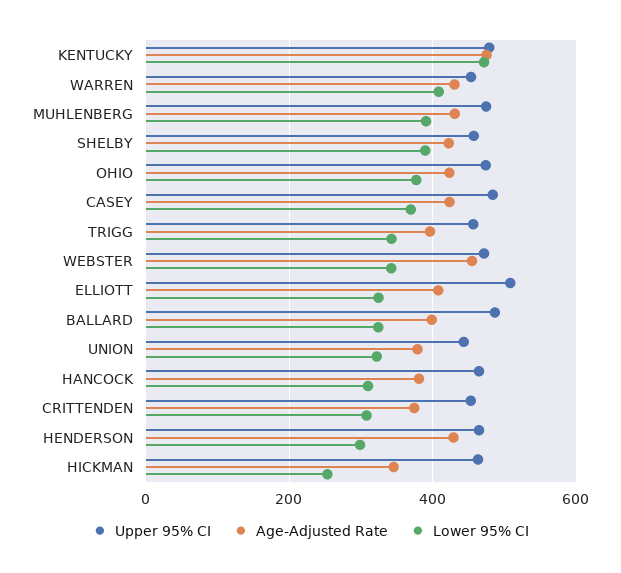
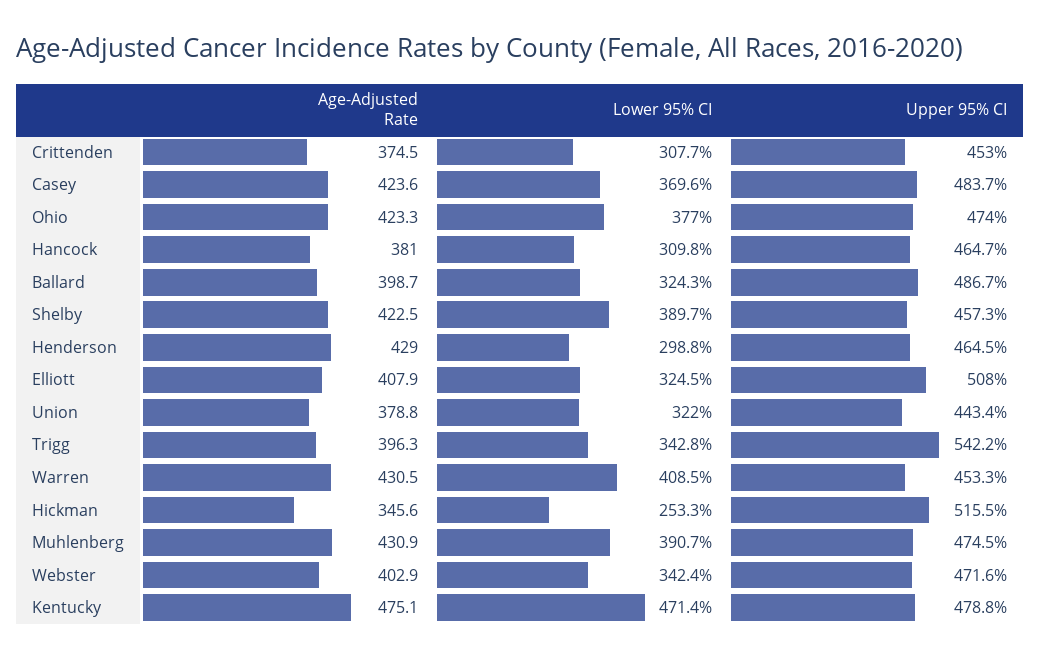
Upper 95% CI, TRIGG: 460 -> 542.2
Age-Adjusted Rate, WEBSTER: 460 -> 402.9
Upper 95% CI, HICKMAN: 460 -> 515.5

